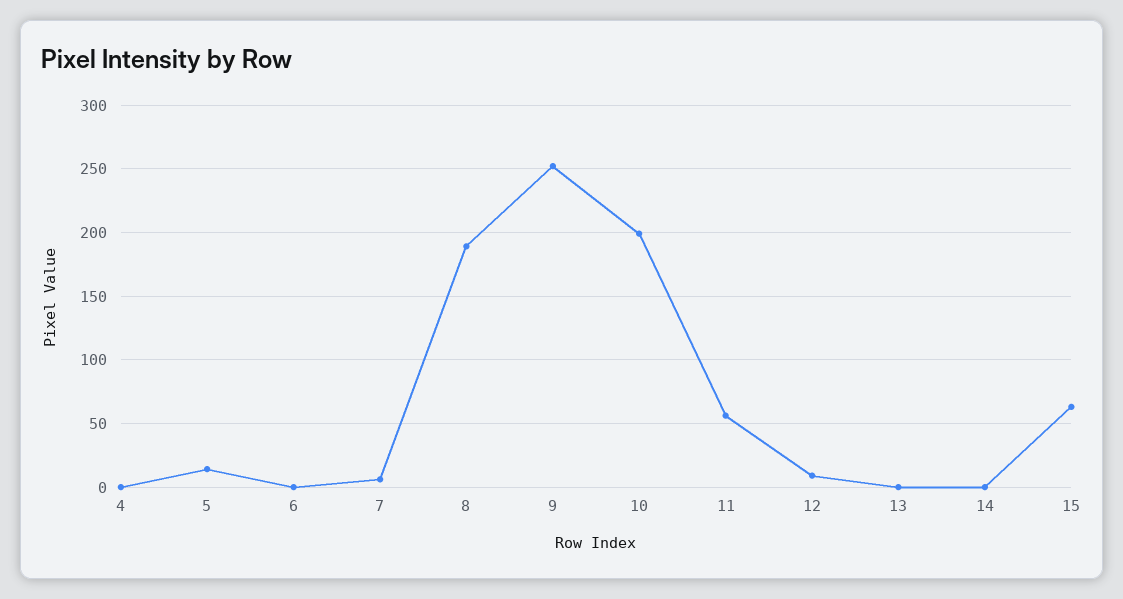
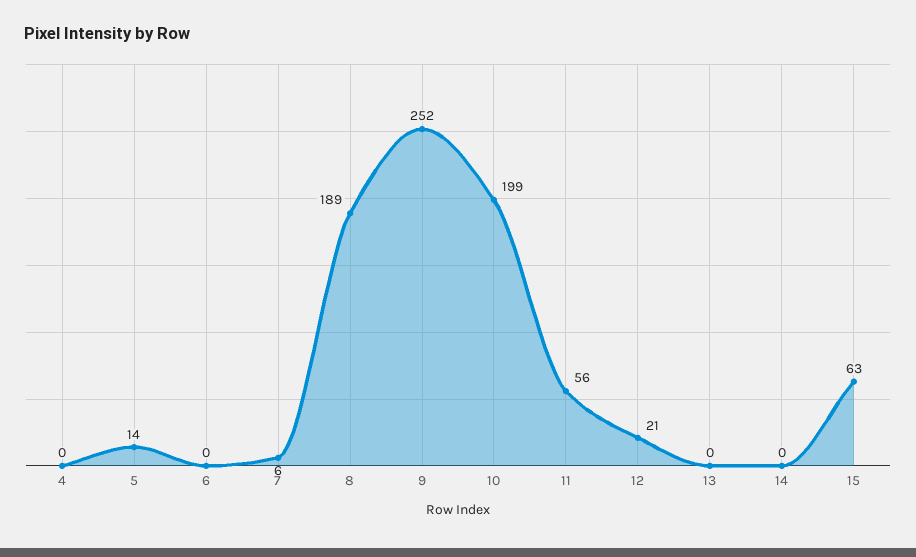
12: 10 -> 21

